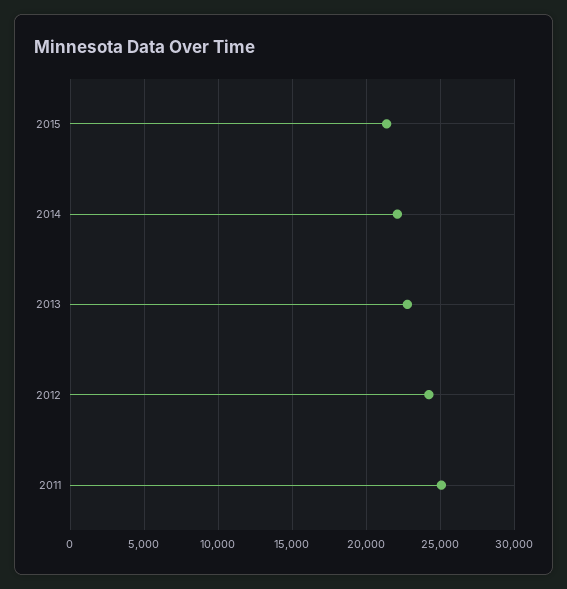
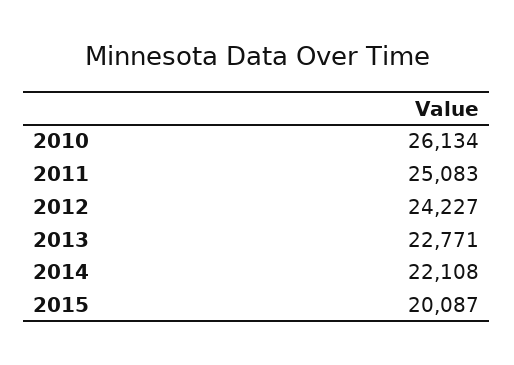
2015: 21500 -> 20087
2010: none -> 26134

